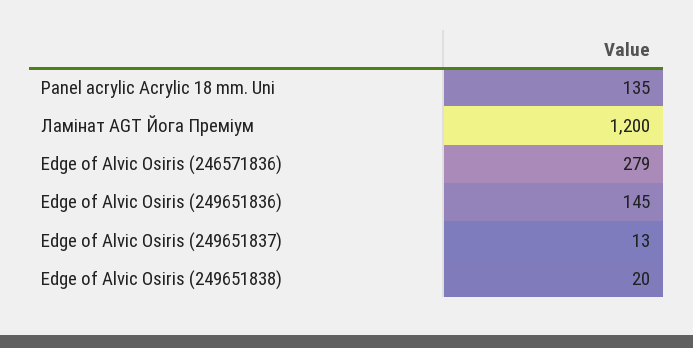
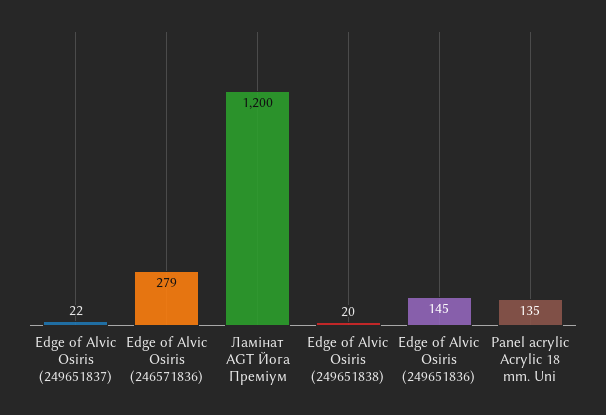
Edge of Alvic Osiris (249651837): 13 -> 22

